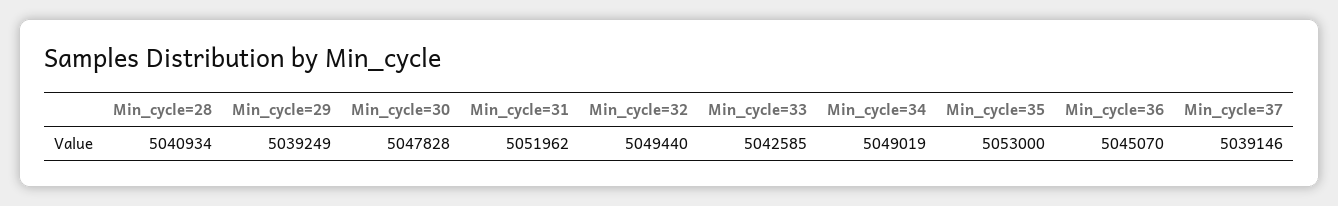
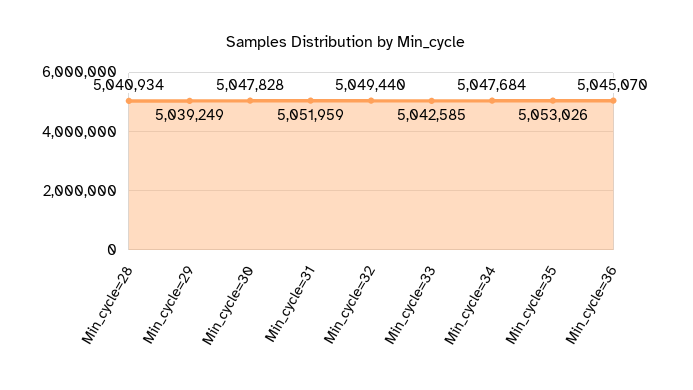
Min_cycle=31: 5051962 -> 5051959
Min_cycle=34: 5049019 -> 5047684
Min_cycle=35: 5053000 -> 5053026
Min_cycle=37: 5039146 -> none

